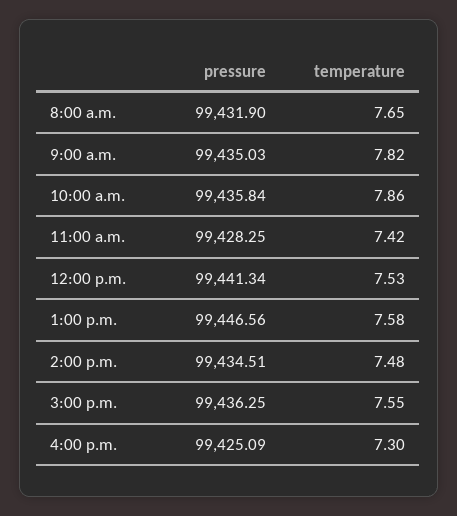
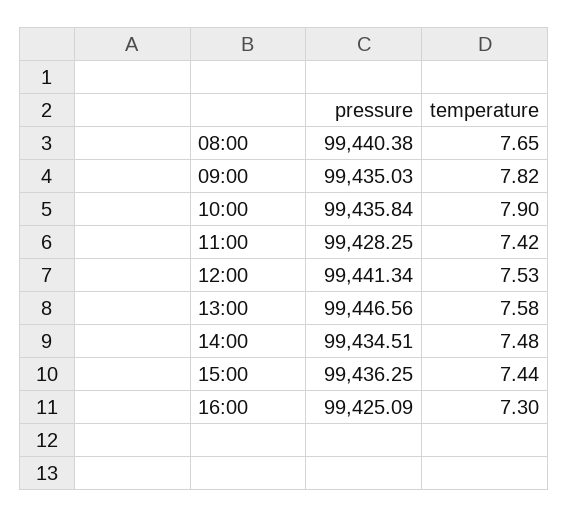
pressure, 8:00 a.m.: 99431.9 -> 99440.38
temperature, 10:00 a.m.: 7.86 -> 7.9
temperature, 3:00 p.m.: 7.55 -> 7.44

